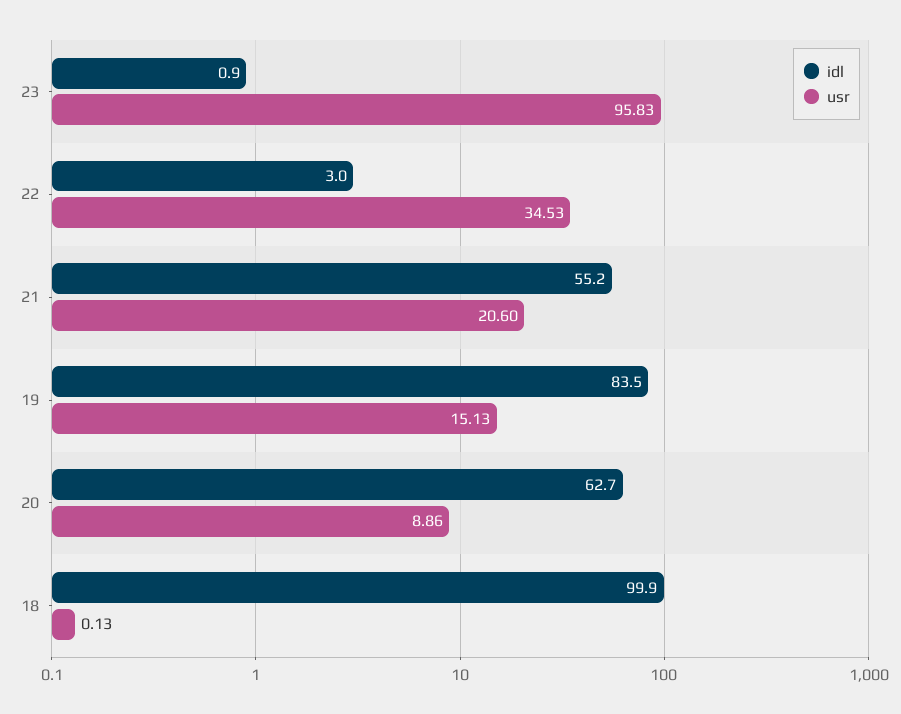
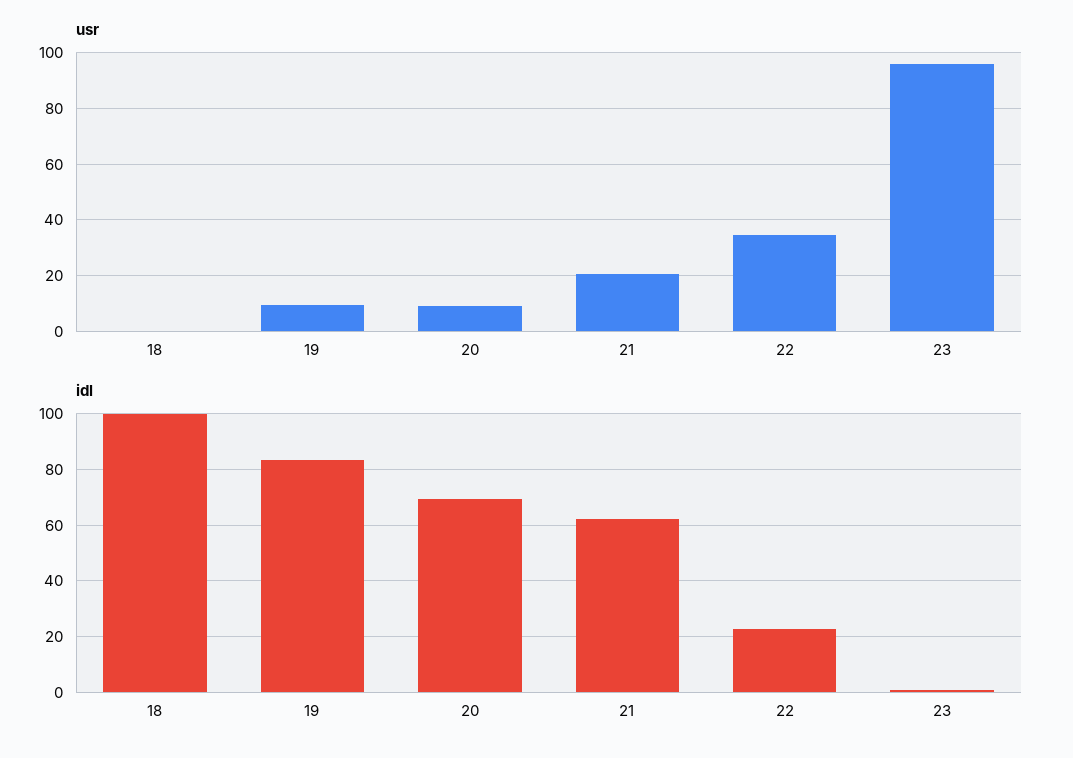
idl, 22: 3 -> 22.5
idl, 21: 55.2 -> 62.5
usr, 19: 15.13 -> 10
idl, 20: 62.7 -> 70

